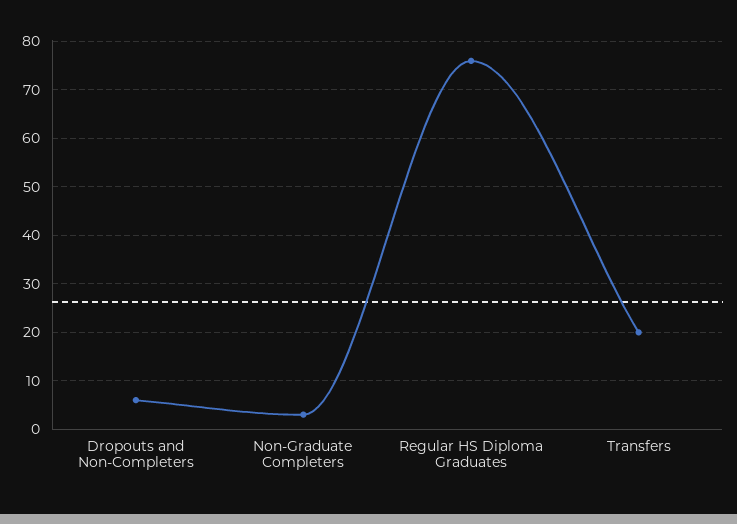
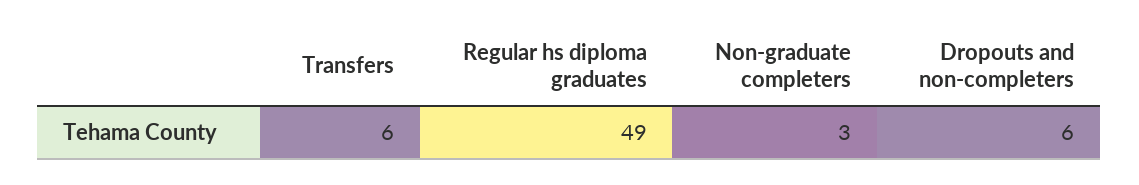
Regular HS Diploma Graduates: 75 -> 49
Transfers: 20 -> 6

